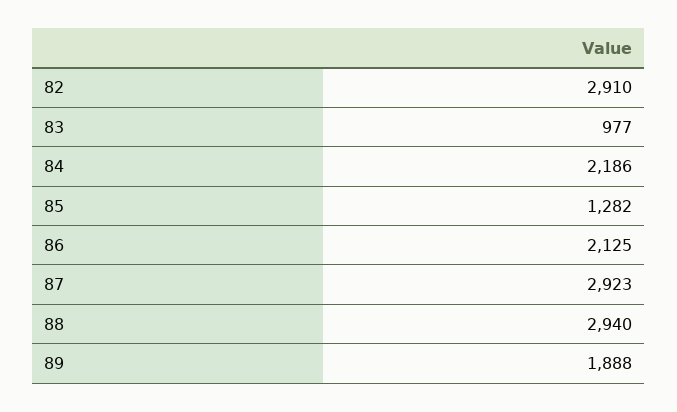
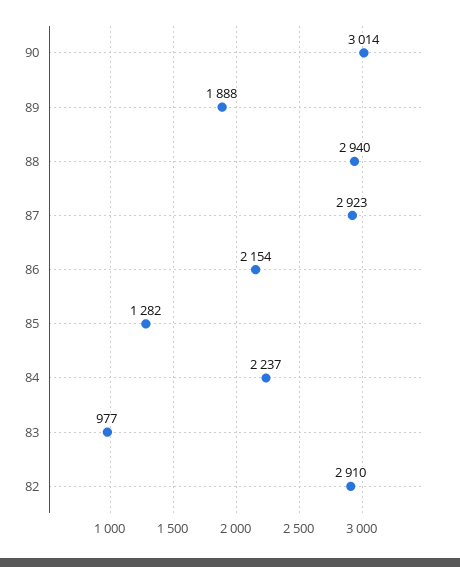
84: 2186 -> 2237
86: 2125 -> 2154
90: none -> 3014

